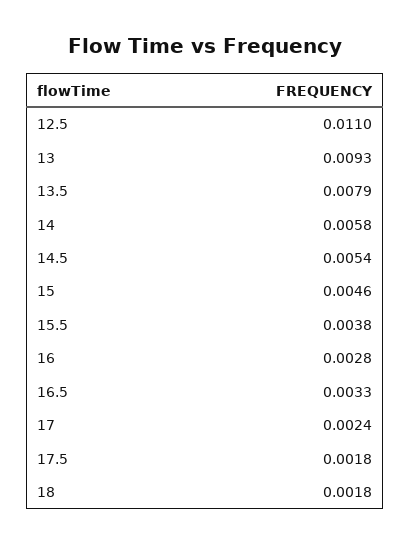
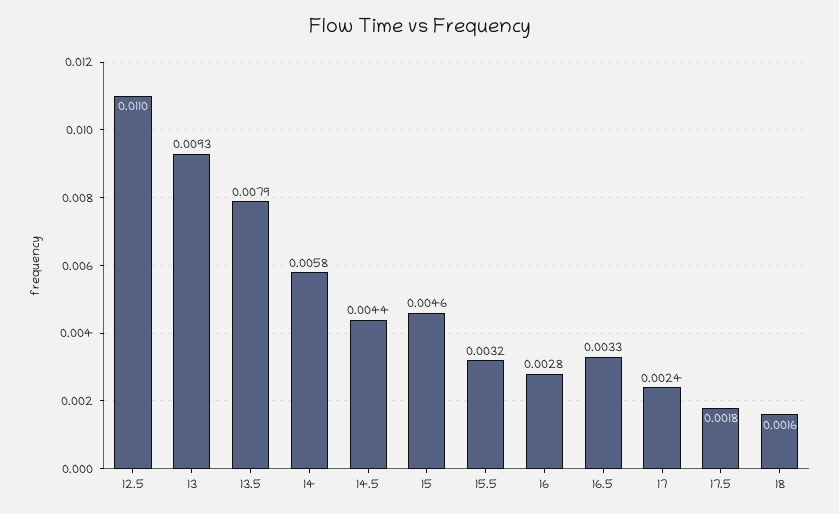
14.5: 0.0054 -> 0.0044
15.5: 0.0038 -> 0.0032
18: 0.0018 -> 0.0016

